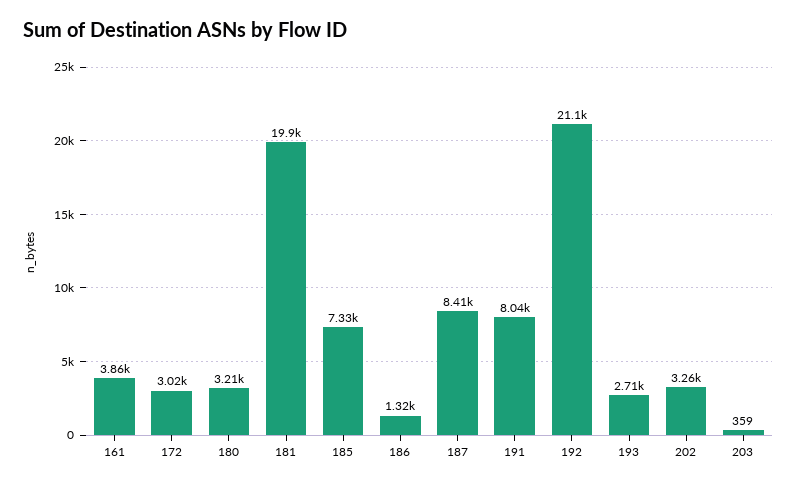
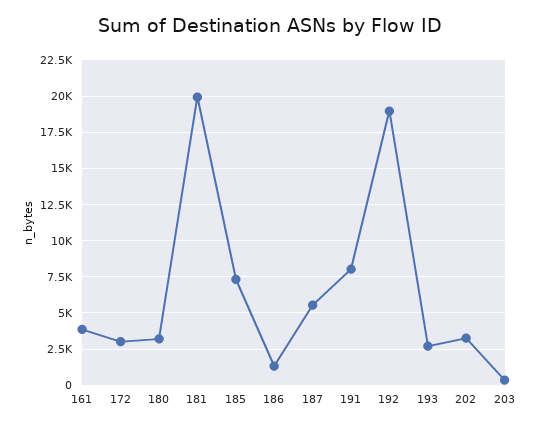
187: 8410 -> 5500
192: 21100 -> 19000

